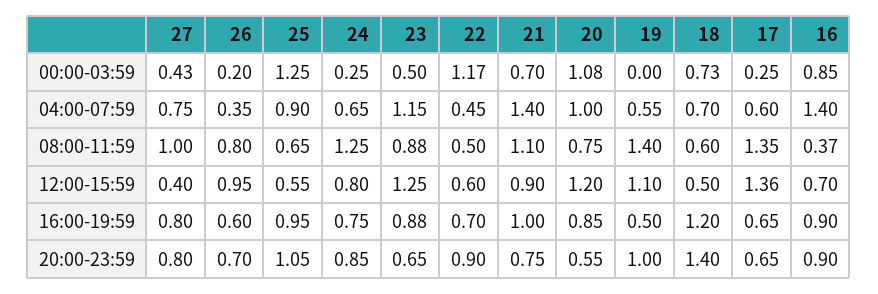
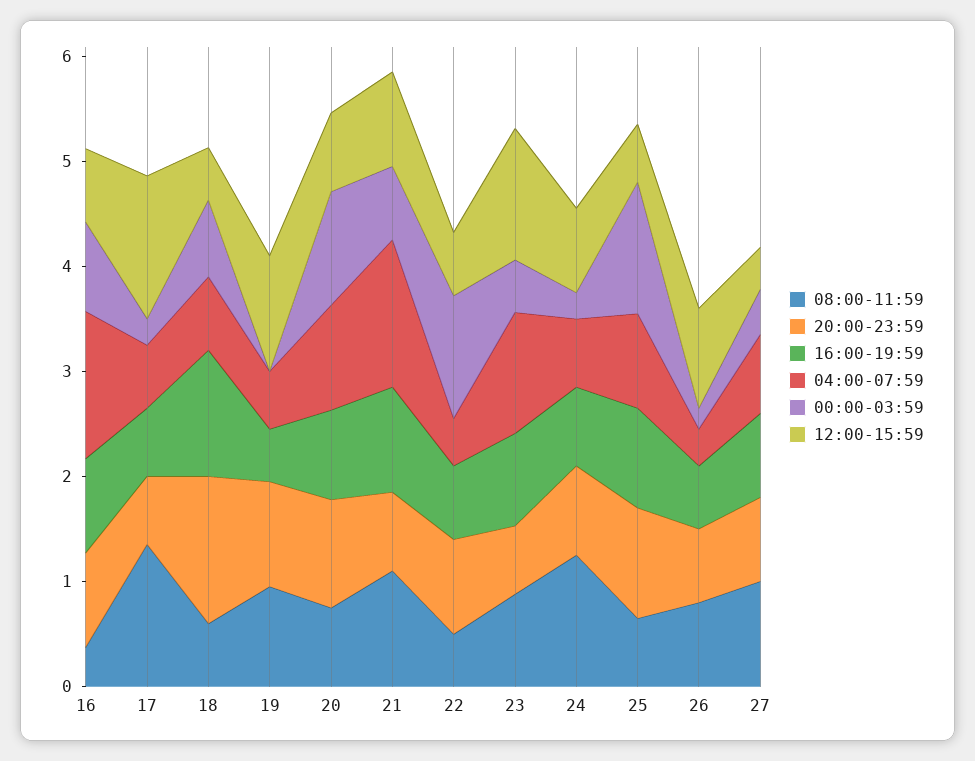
08:00-11:59, 19: 1.4 -> 1
12:00-15:59, 20: 1.2 -> 0.8
20:00-23:59, 20: 0.55 -> 1

